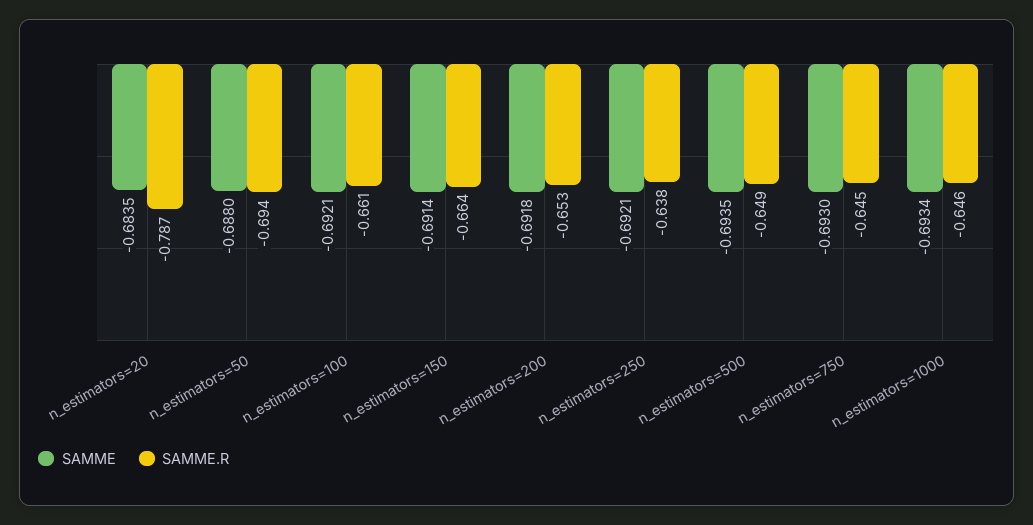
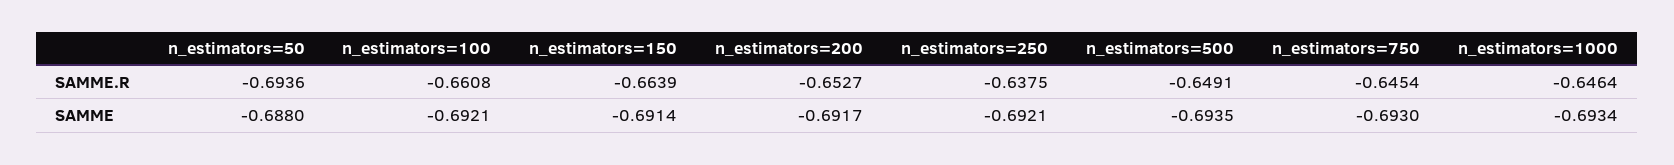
SAMME, n_estimators=20: -0.6835 -> none
SAMME.R, n_estimators=20: -0.787 -> none
SAMME, n_estimators=200: -0.6918 -> -0.6917

